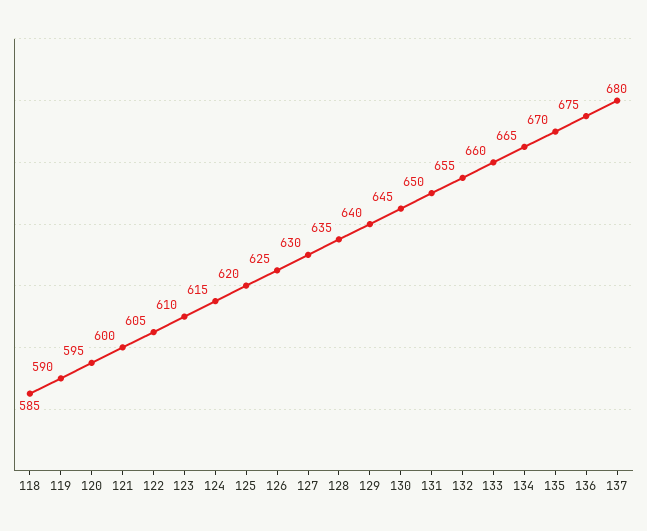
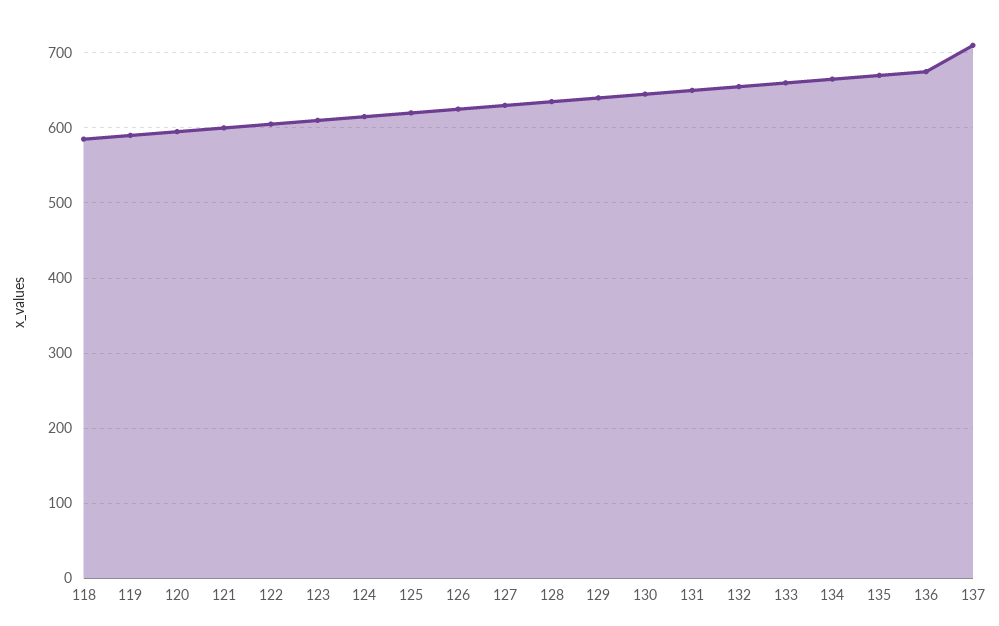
137: 680 -> 710

